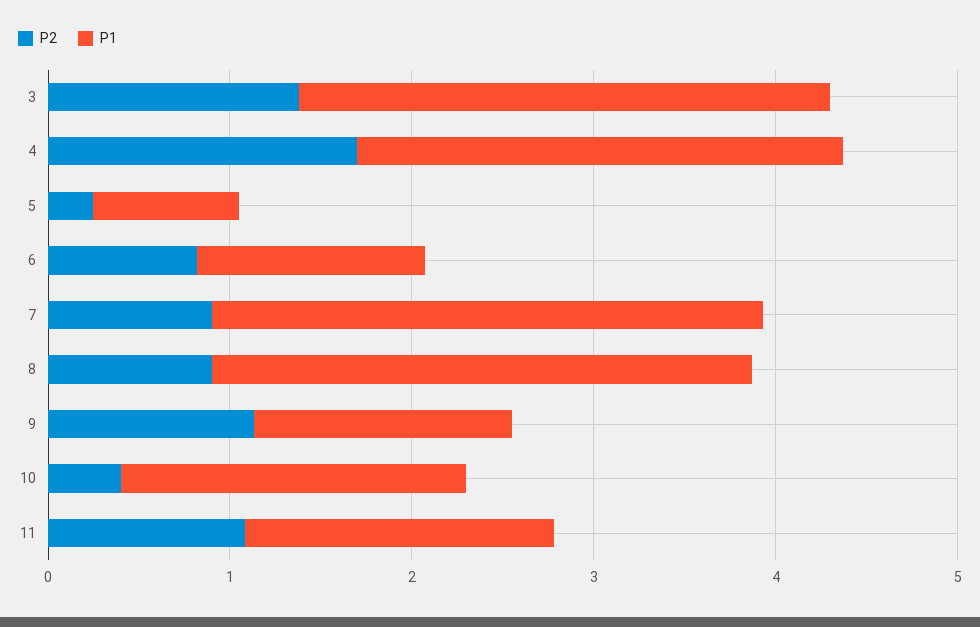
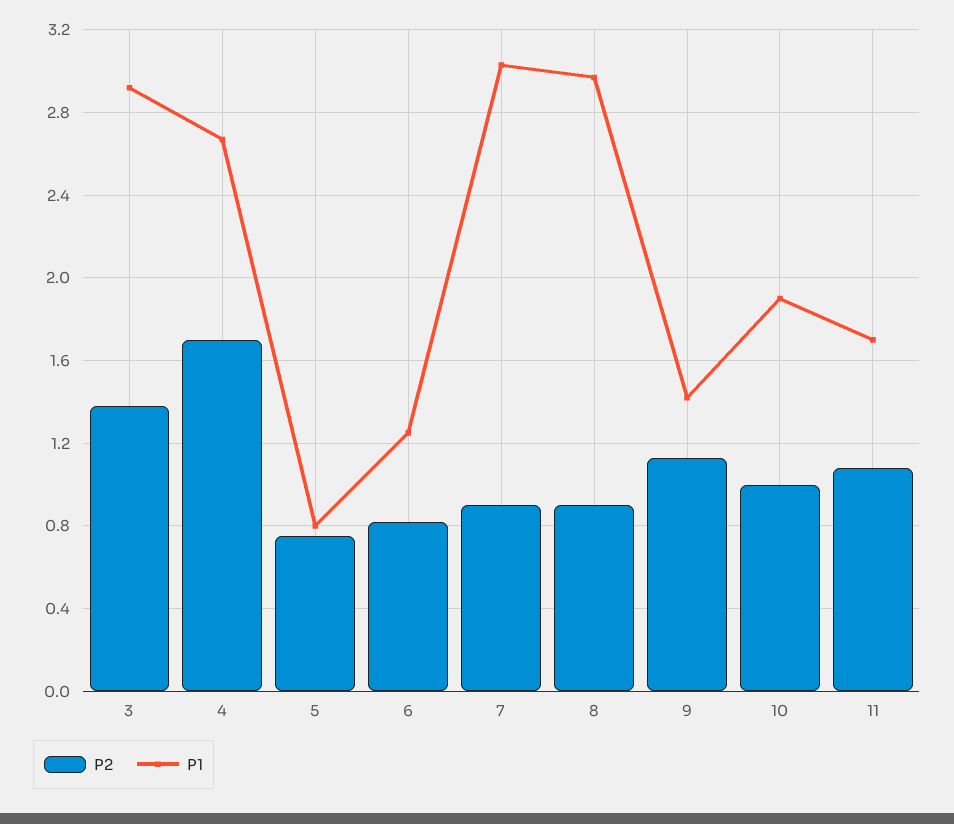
P2, 5: 0.2 -> 0.75
P2, 10: 0.4 -> 1

